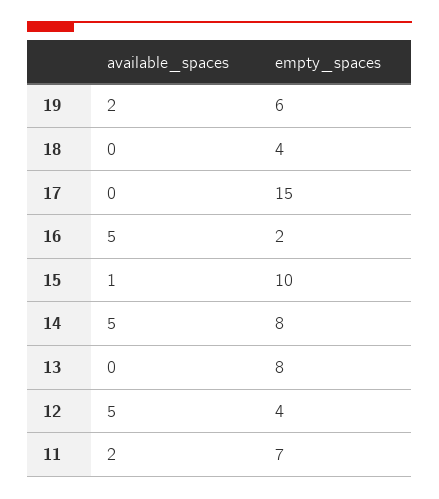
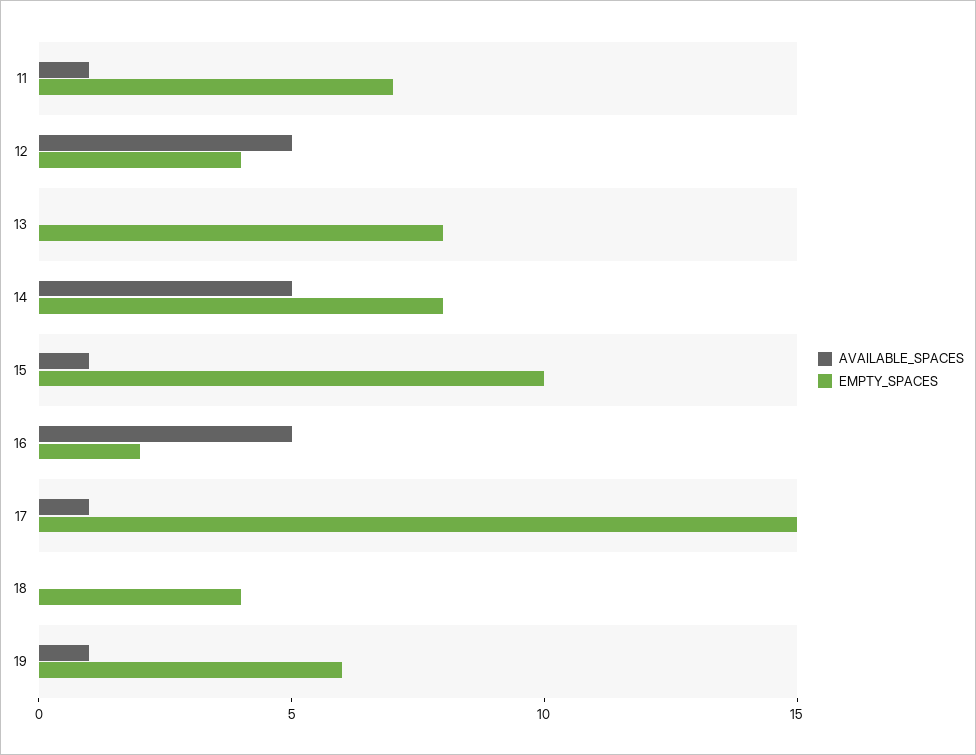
available_spaces, 19: 2 -> 1
available_spaces, 17: 0 -> 1
available_spaces, 11: 2 -> 1

